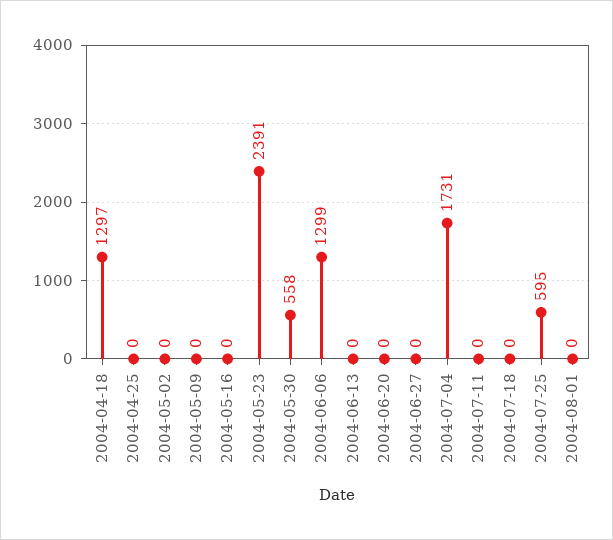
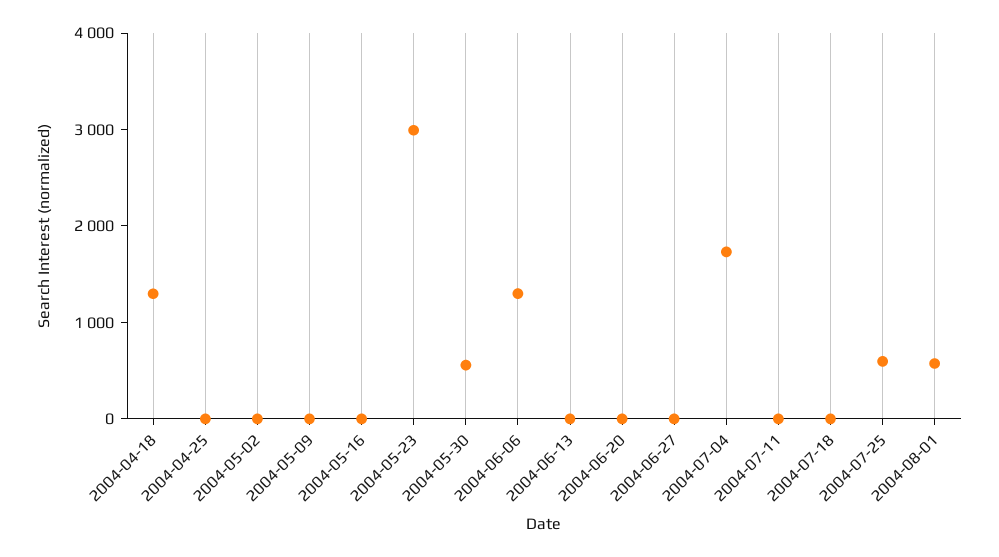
2004-05-23: 2391 -> 3000
2004-08-01: 0 -> 600

